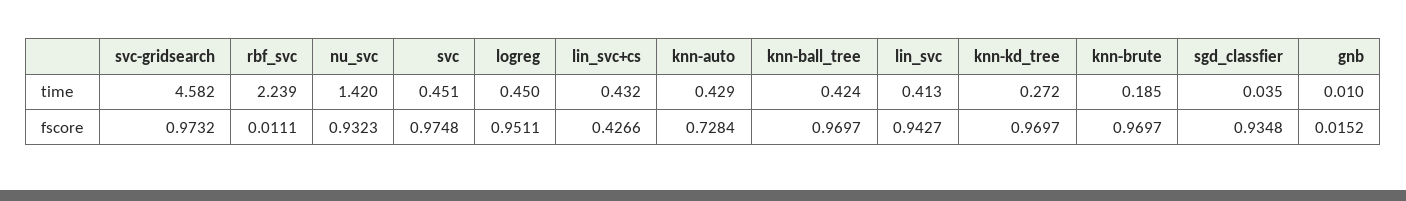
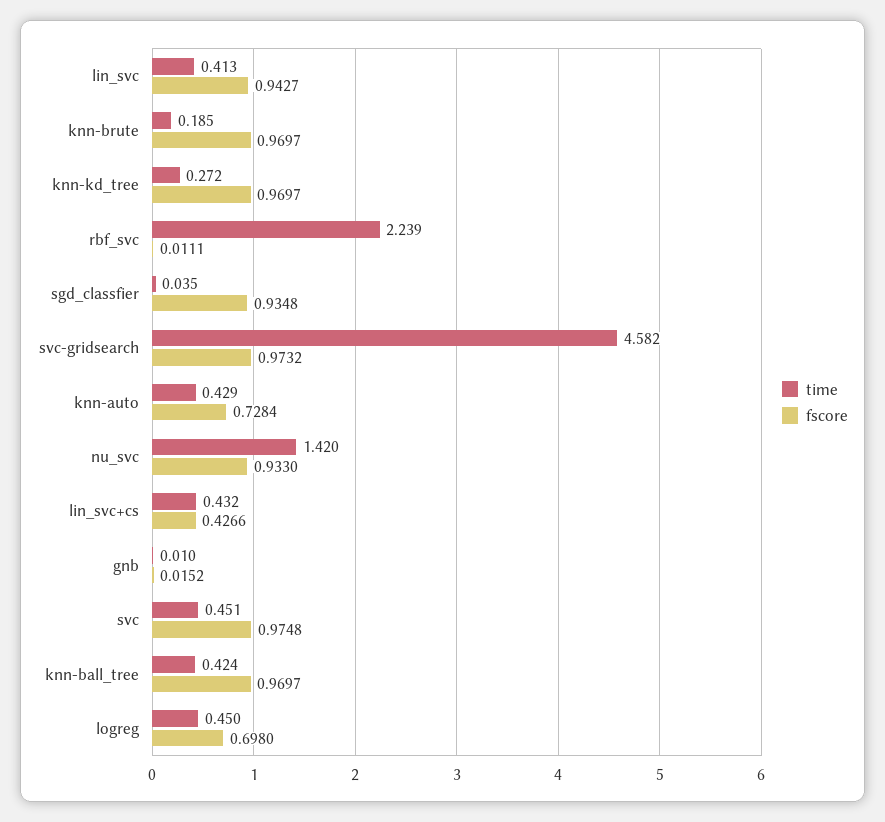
fscore, nu_svc: 0.9323 -> 0.933
fscore, logreg: 0.9511 -> 0.698

